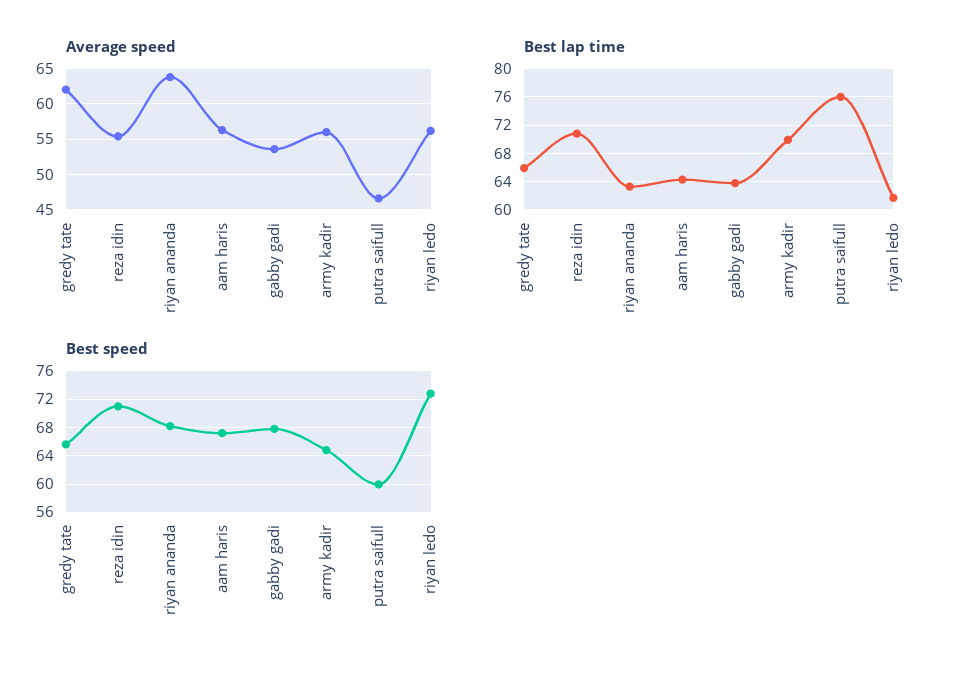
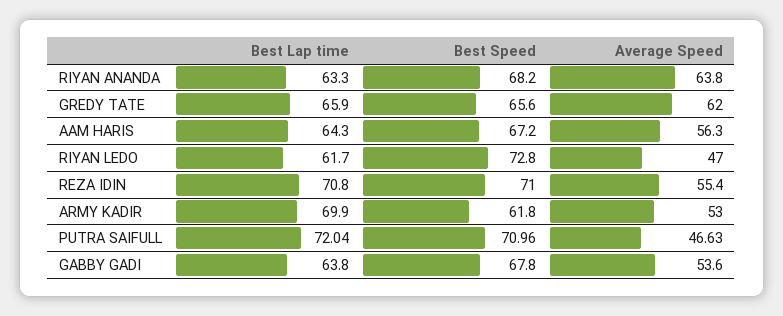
Average speed, army kadir: 56 -> 53
Average speed, riyan ledo: 56 -> 47
Best lap time, putra saifull: 76 -> 72.04
Best speed, army kadir: 65 -> 61.8
Best speed, putra saifull: 60 -> 70.96

